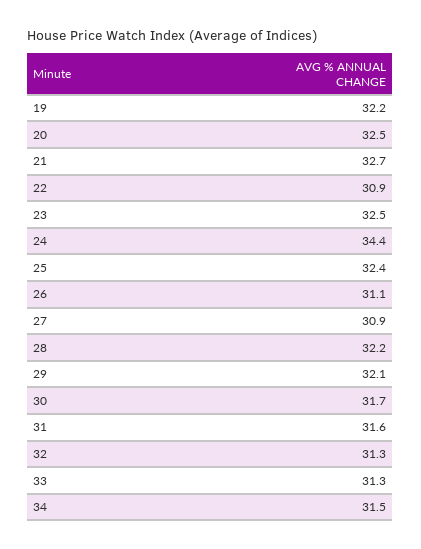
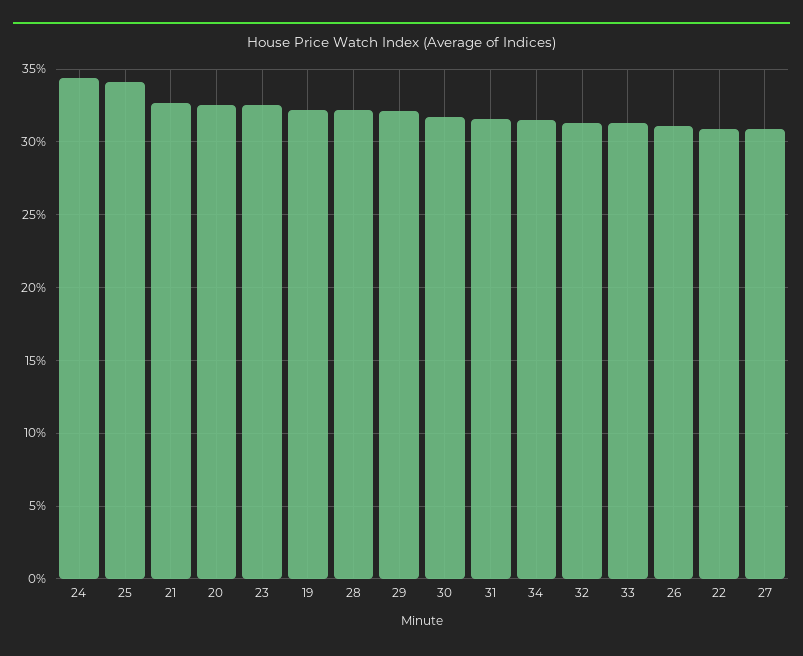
25: 32.4 -> 34

